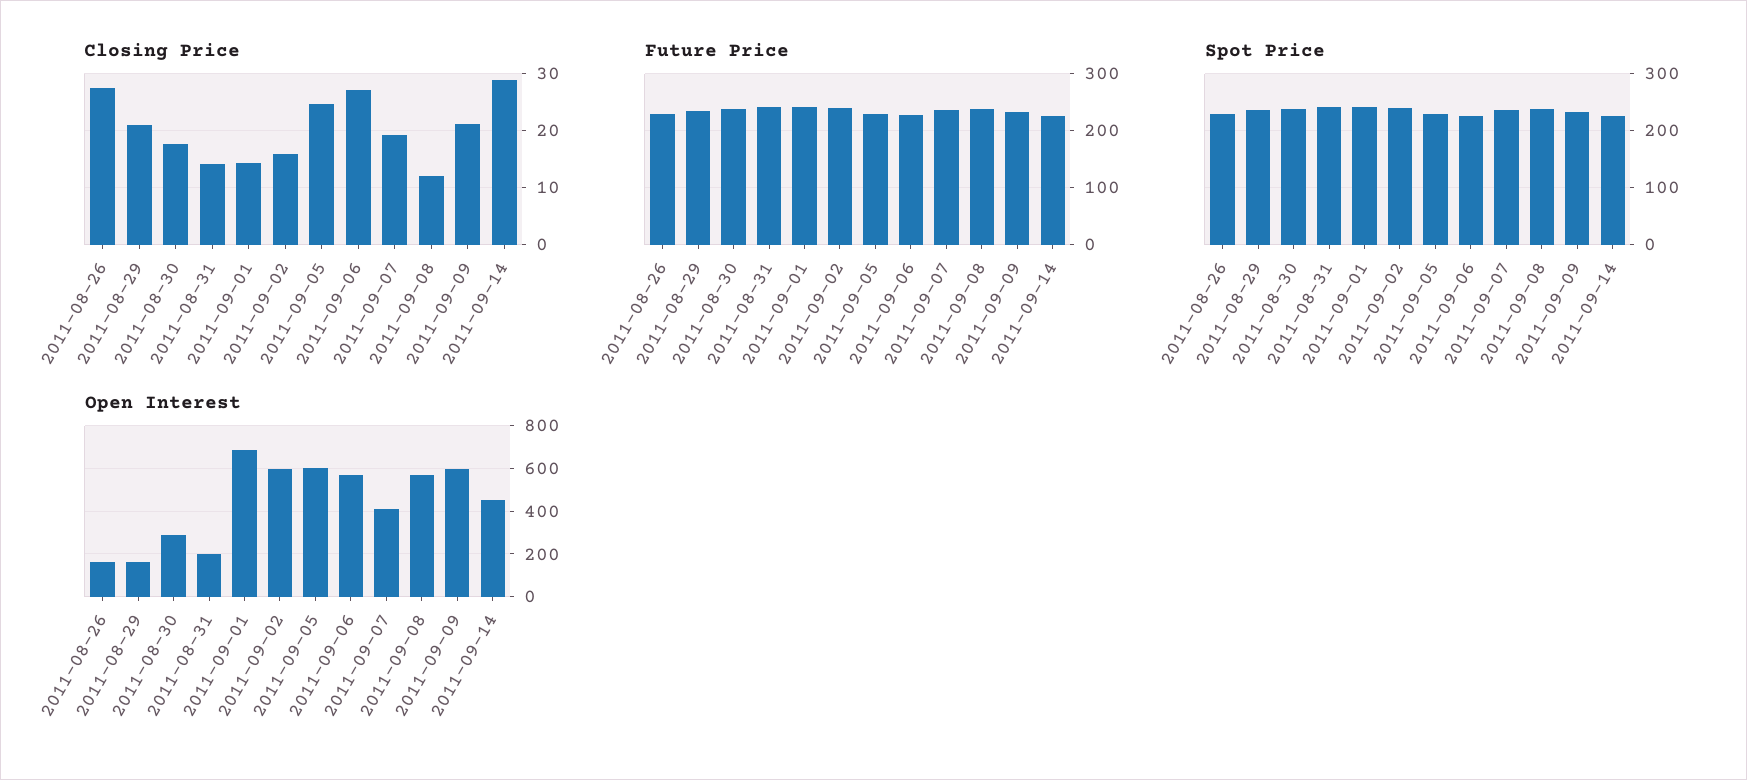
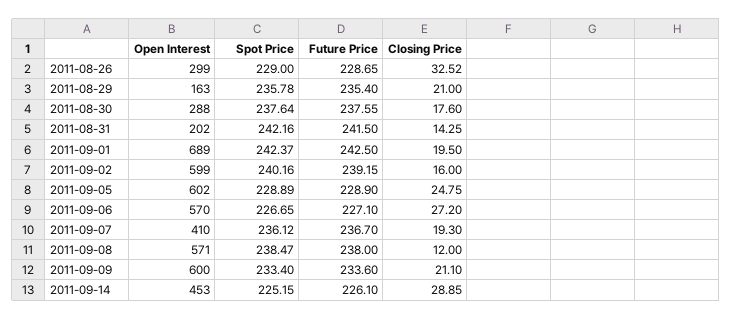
Closing Price, 2011-08-26: 28 -> 32.52
Closing Price, 2011-09-01: 14 -> 19.5
Open Interest, 2011-08-26: 150 -> 299

